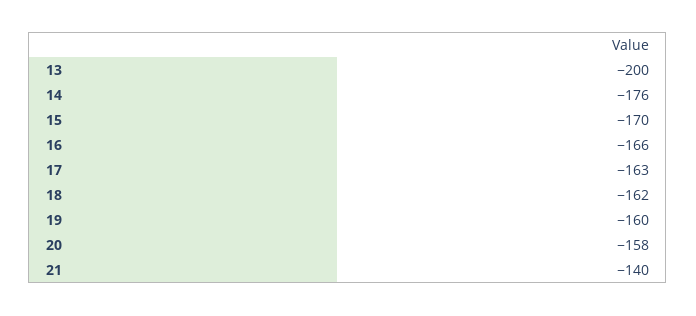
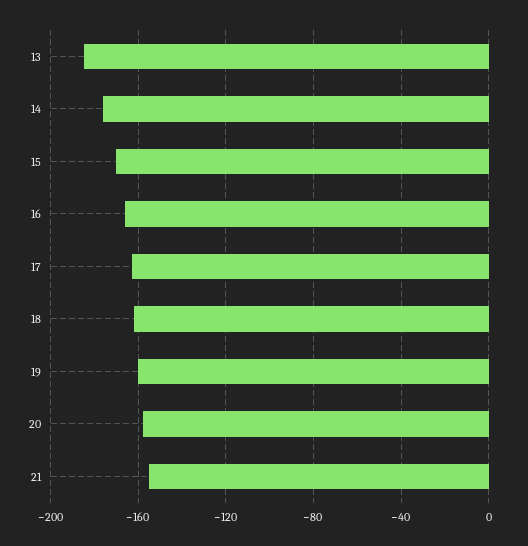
13: -200 -> -185
21: -140 -> -155

